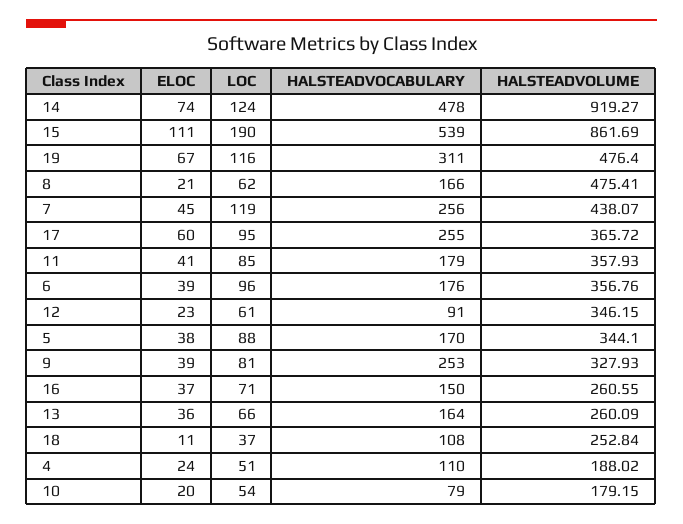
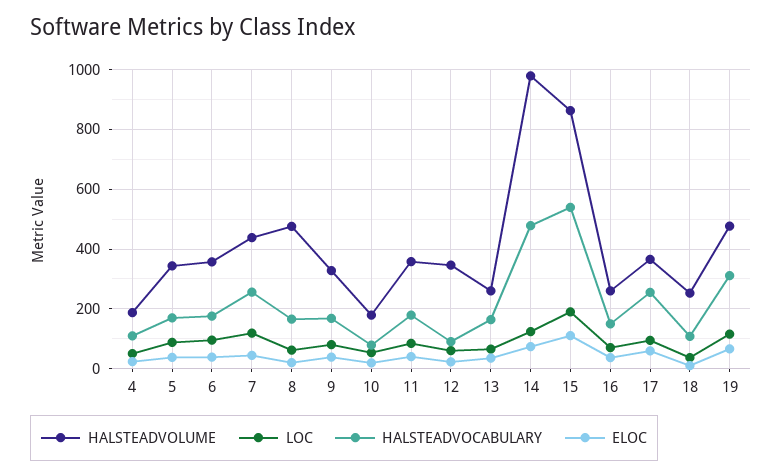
HALSTEADVOLUME, 14: 919.27 -> 975
HALSTEADVOCABULARY, 9: 253 -> 175

